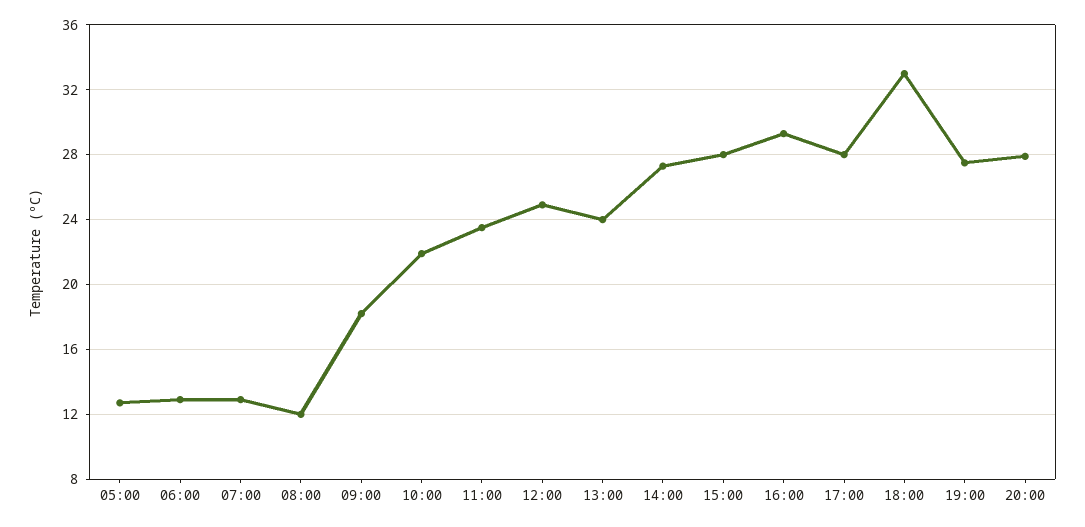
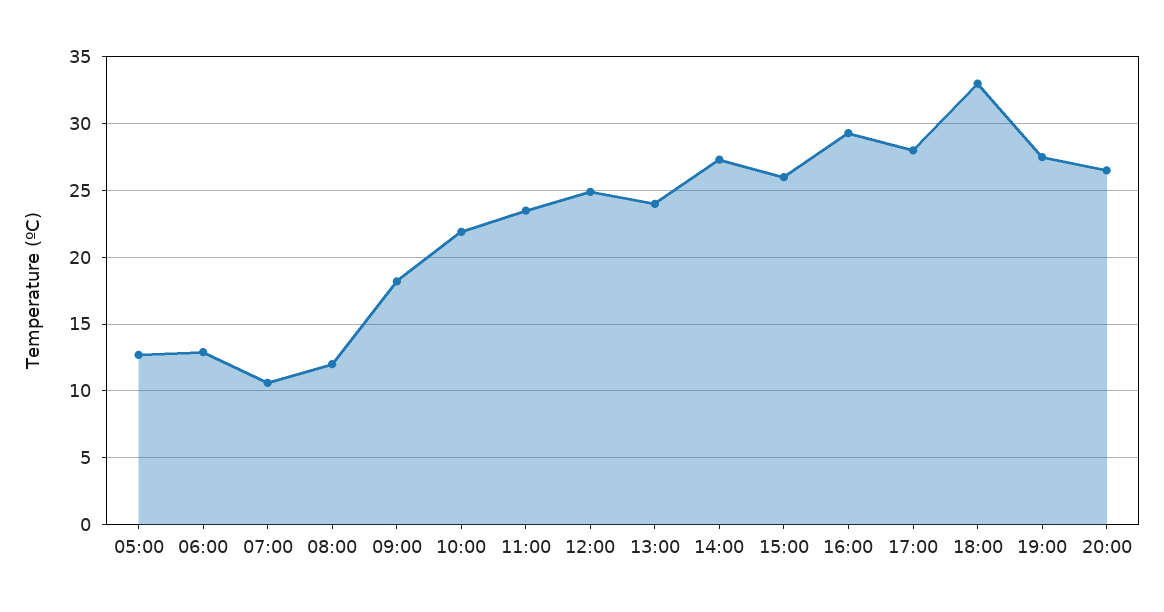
07:00: 13 -> 10.5
15:00: 28 -> 26
20:00: 28 -> 26.5

